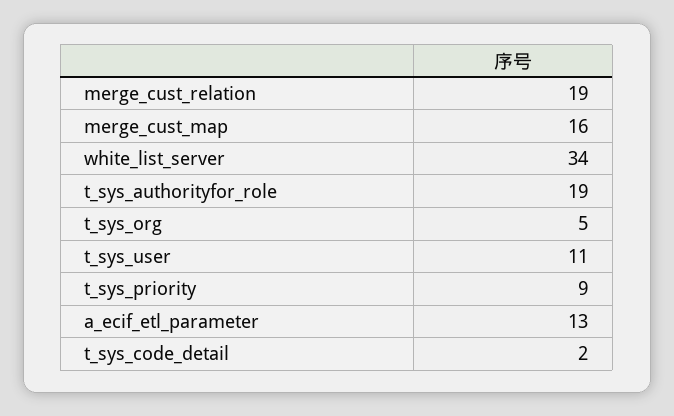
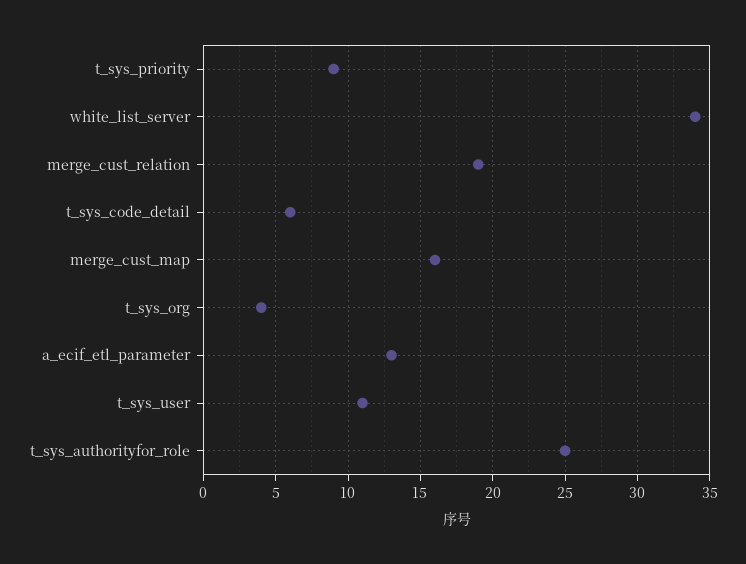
t_sys_authorityfor_role: 19 -> 25
t_sys_org: 5 -> 4
t_sys_code_detail: 2 -> 6

